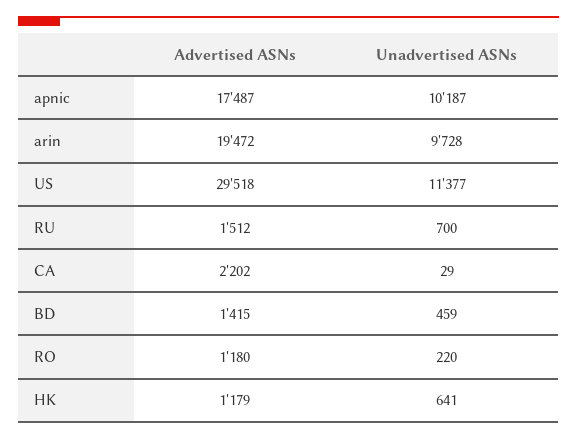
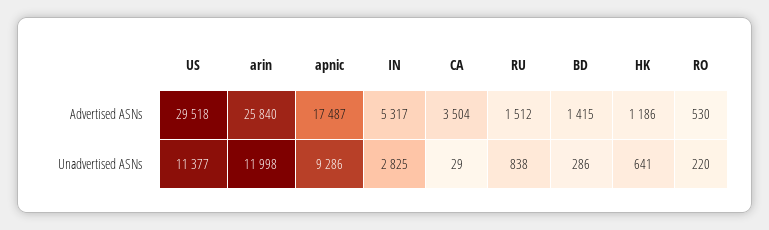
Unadvertised ASNs, apnic: 10187 -> 9286
Advertised ASNs, arin: 19472 -> 25840
Unadvertised ASNs, arin: 9728 -> 11998
Unadvertised ASNs, RU: 700 -> 838
Advertised ASNs, CA: 2202 -> 3504
Unadvertised ASNs, BD: 459 -> 286
Advertised ASNs, RO: 1180 -> 530
Advertised ASNs, HK: 1179 -> 1186
Advertised ASNs, IN: none -> 5317
Unadvertised ASNs, IN: none -> 2825

